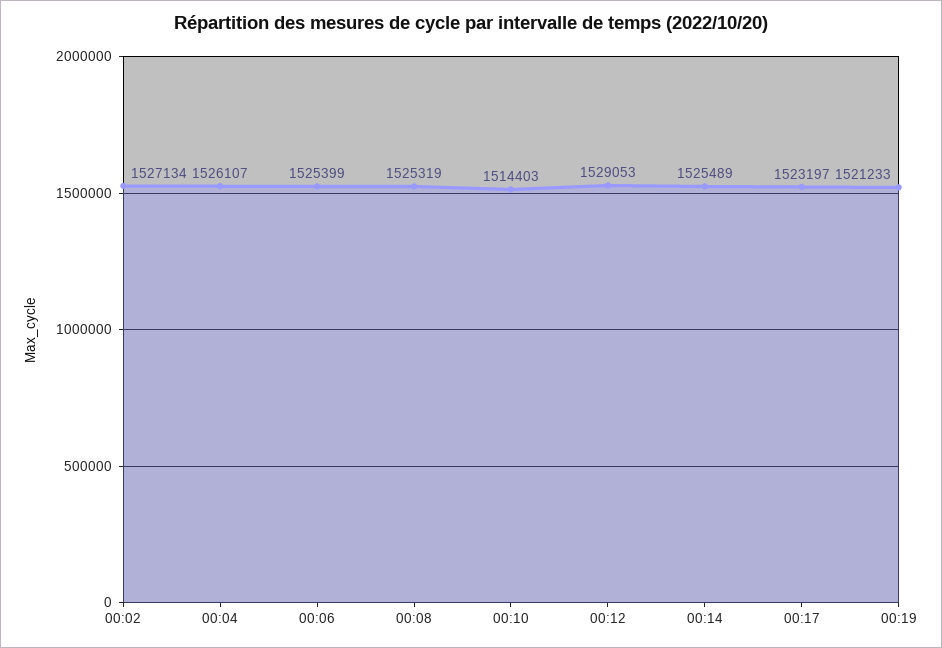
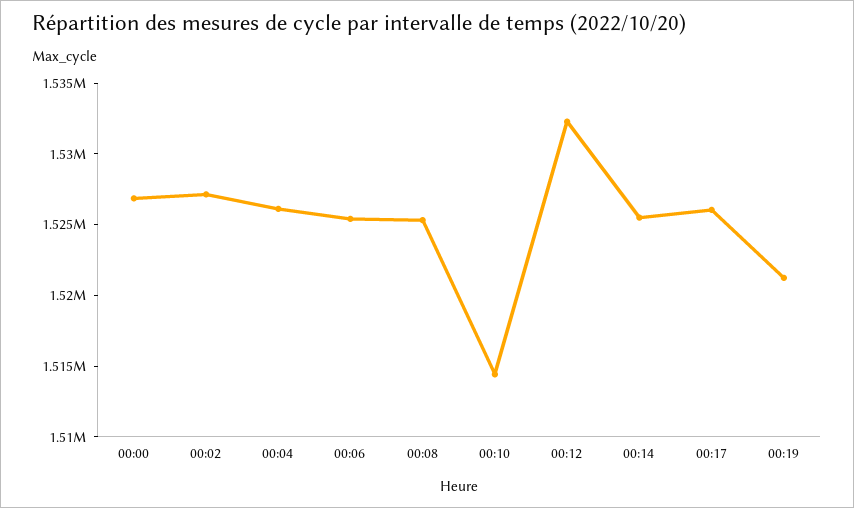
00:12: 1529053 -> 1532000
00:17: 1523197 -> 1526000
00:00: none -> 1527000

